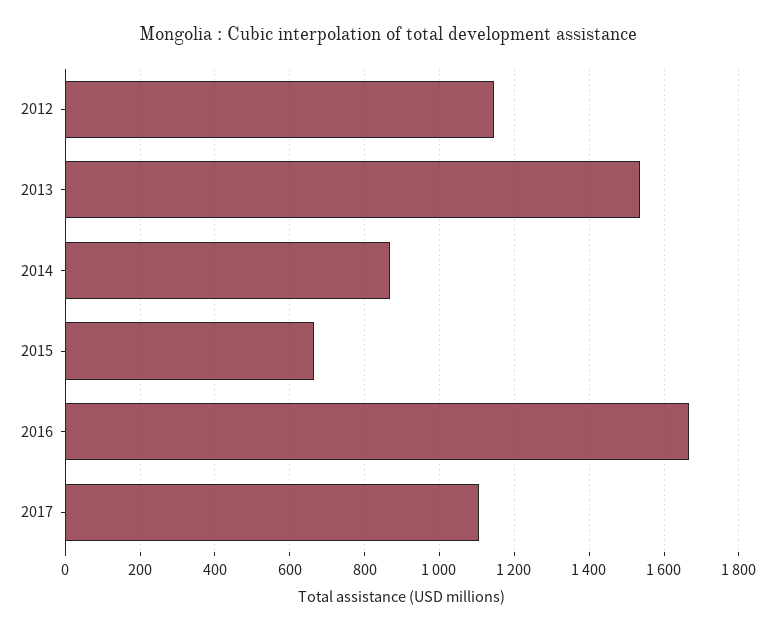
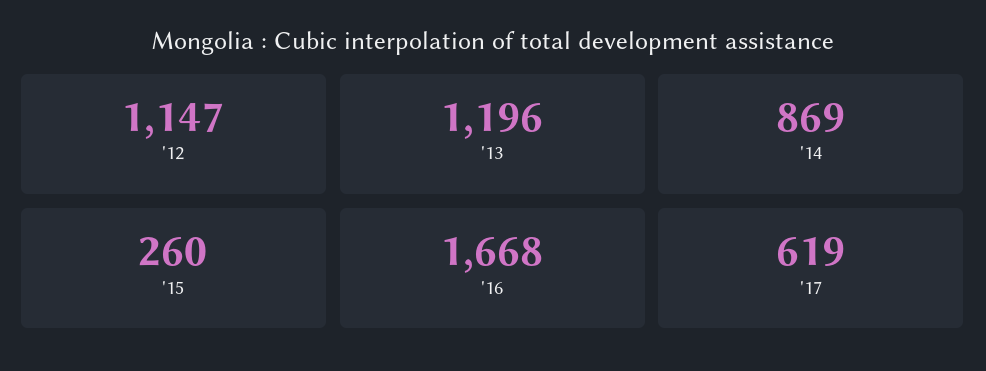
2013: 1540 -> 1196
2015: 660 -> 260
2017: 1100 -> 619

